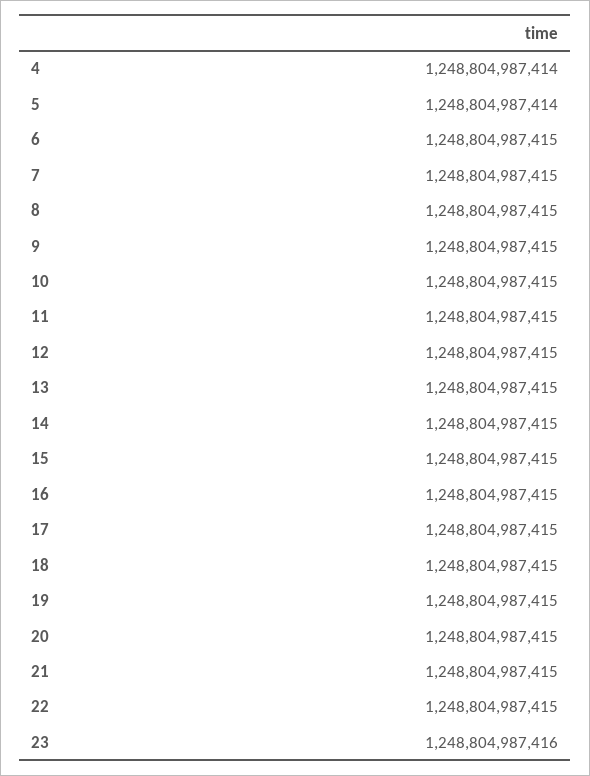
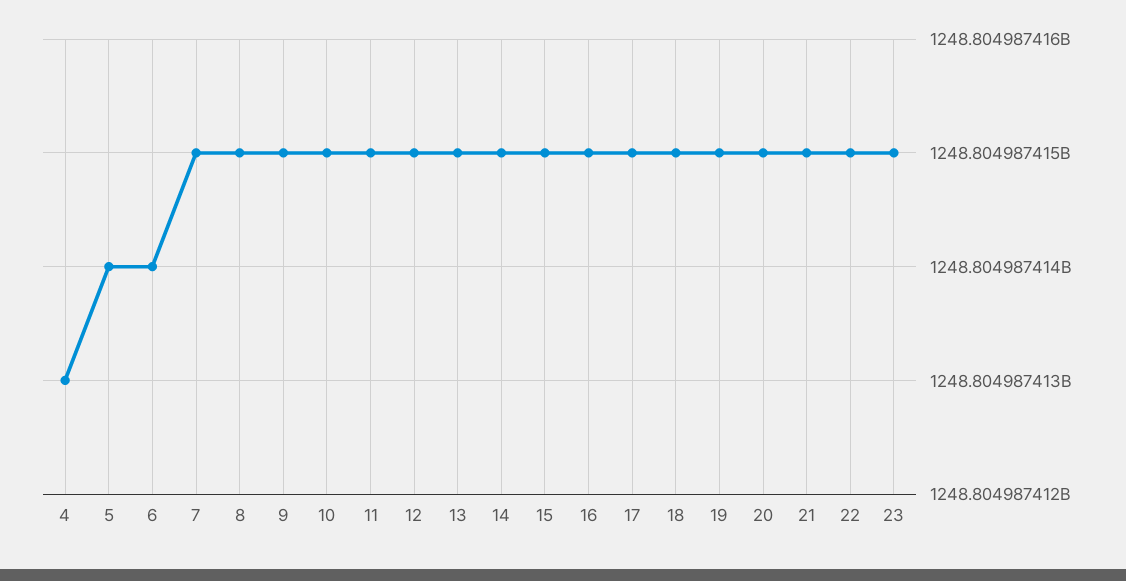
4: 1248804987414 -> 1248804987413
6: 1248804987415 -> 1248804987414
23: 1248804987416 -> 1248804987415

